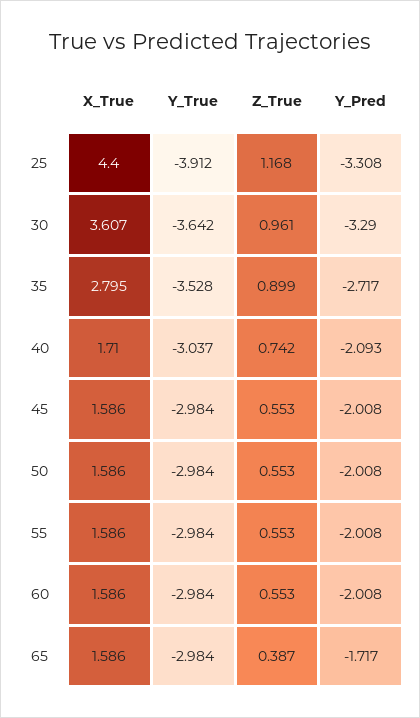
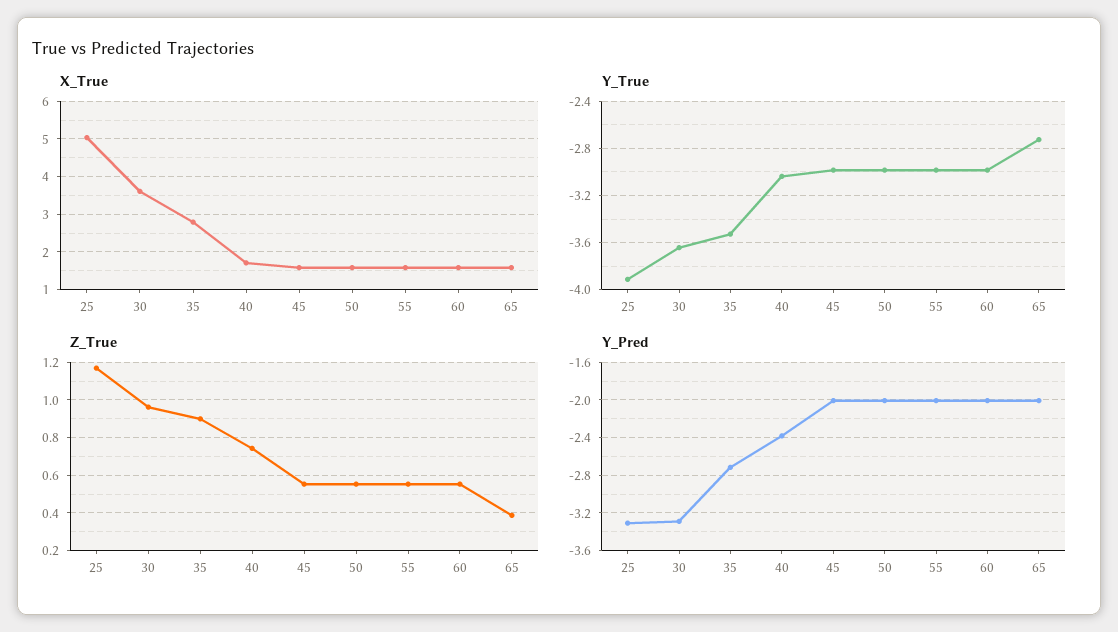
X_True, 25: 4.4 -> 5
Y_Pred, 40: -2.093 -> -2.4
Y_True, 65: -2.984 -> -2.7
Y_Pred, 65: -1.717 -> -2

